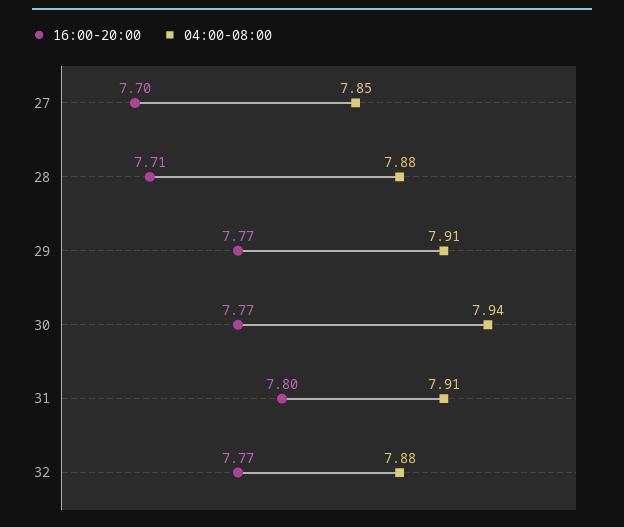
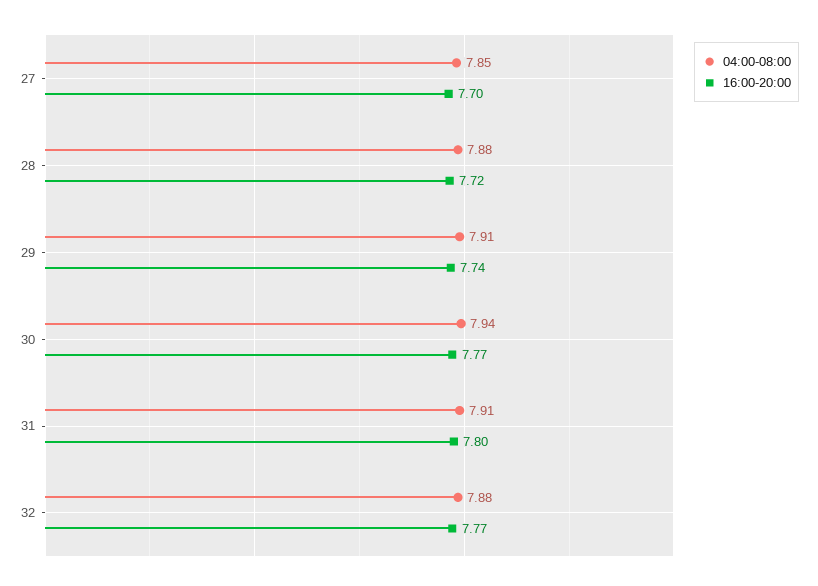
16:00-20:00, 28: 7.71 -> 7.72
16:00-20:00, 29: 7.77 -> 7.74

